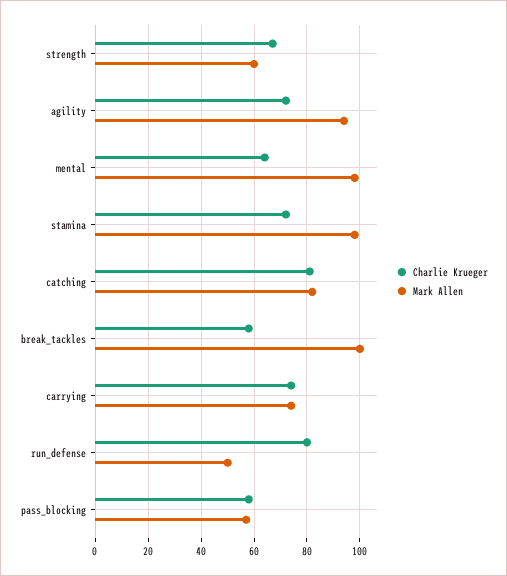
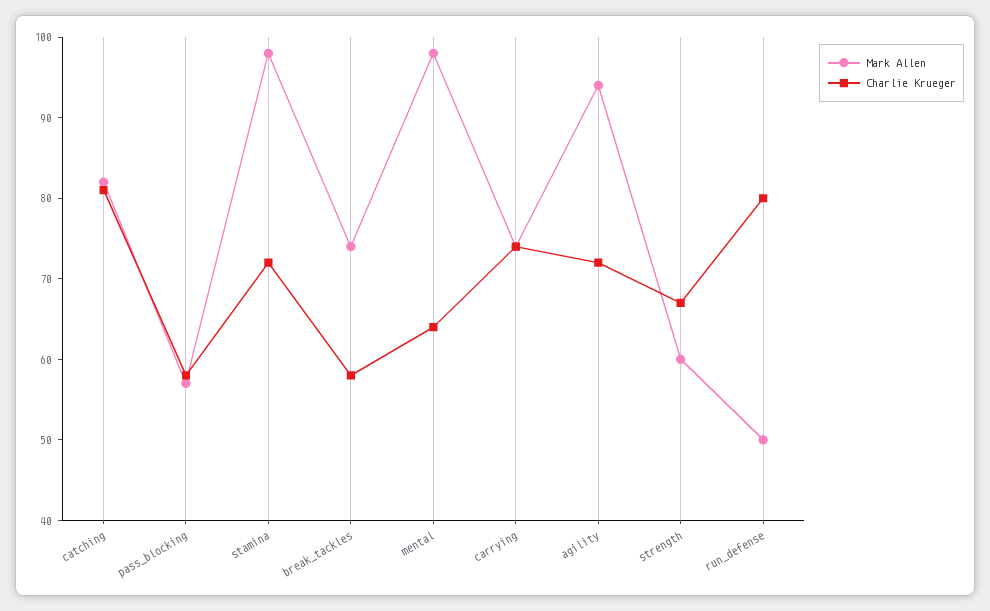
Mark Allen, break_tackles: 100 -> 74

